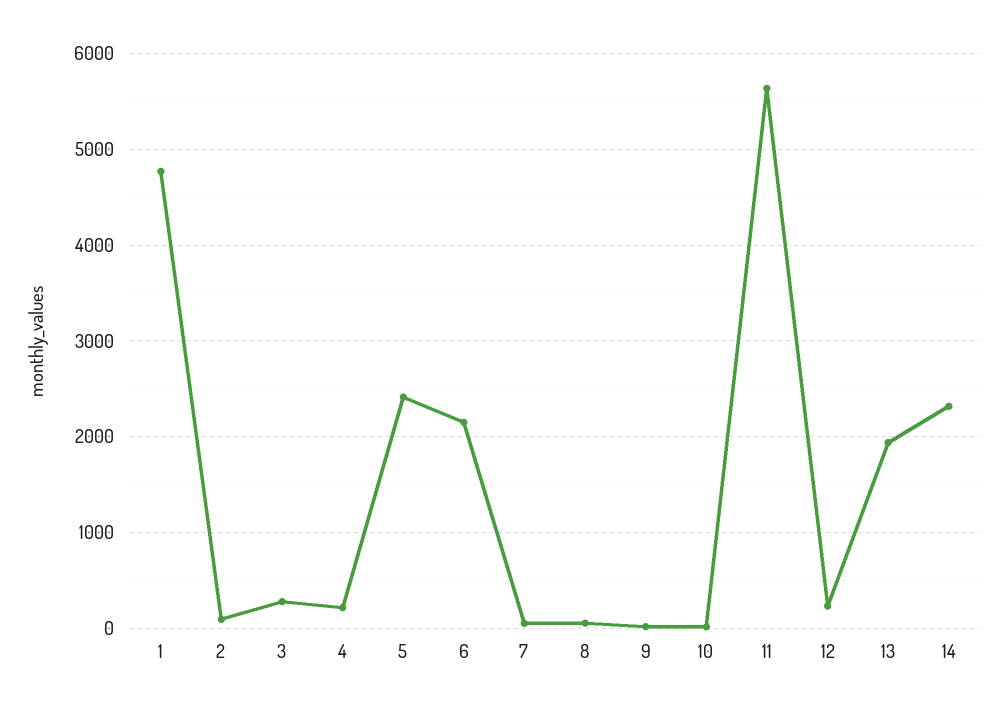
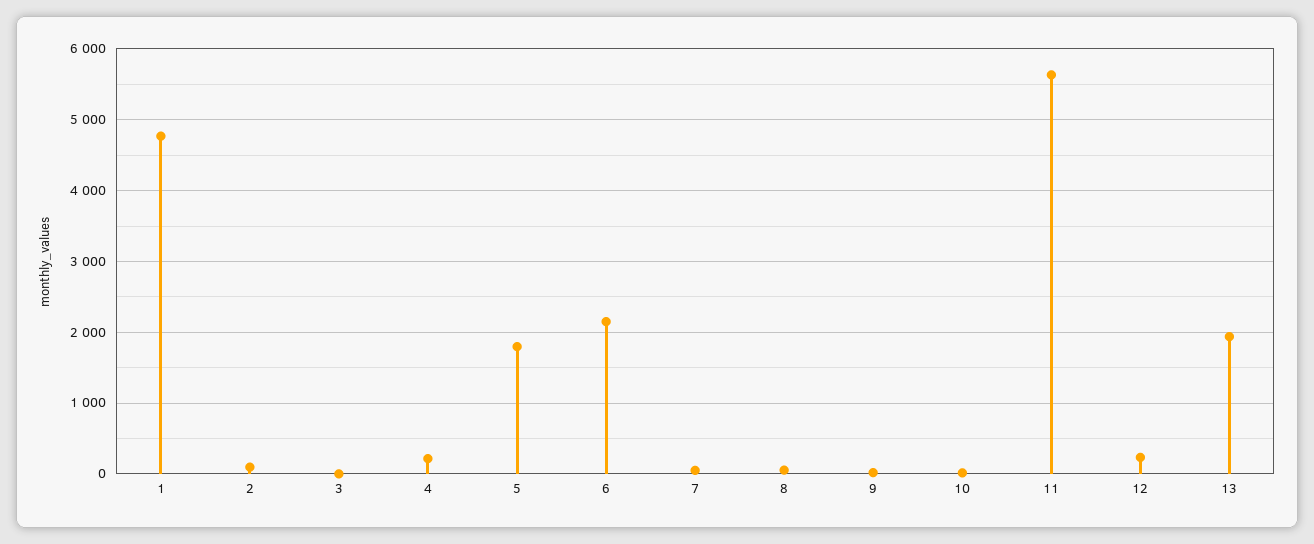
3: 300 -> 0
5: 2400 -> 1800
14: 2300 -> none

